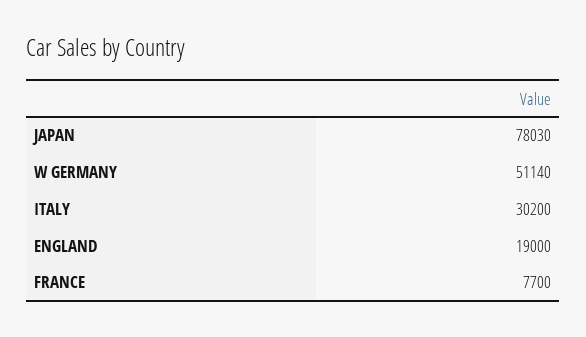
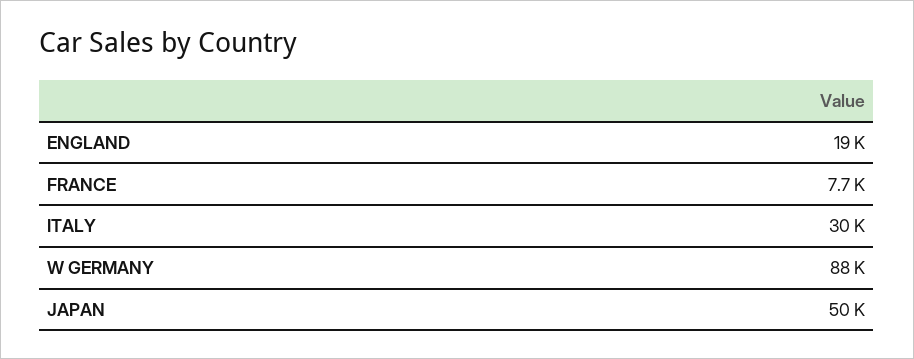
JAPAN: 78030 -> 50000
W GERMANY: 51140 -> 88000

